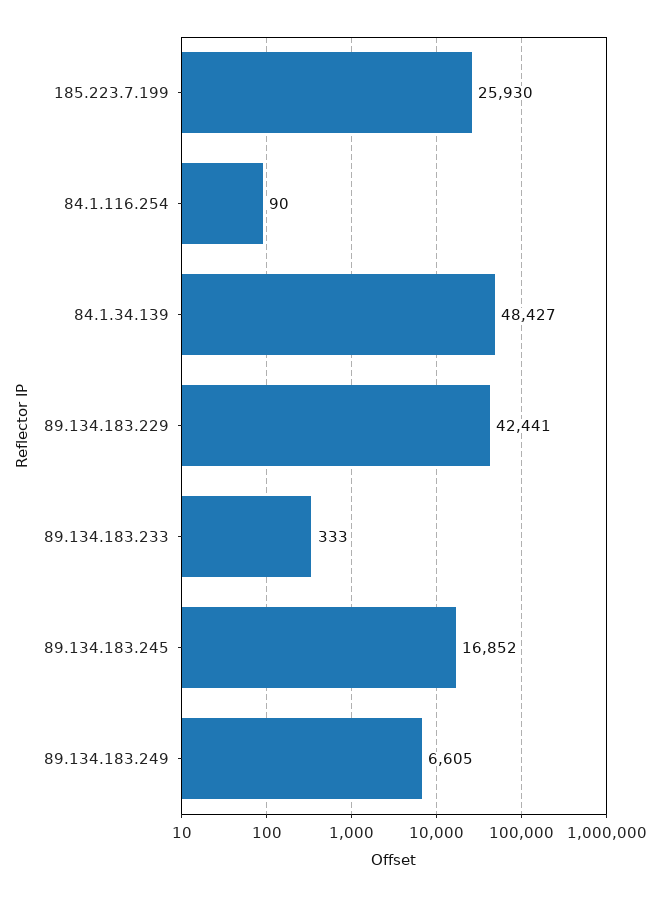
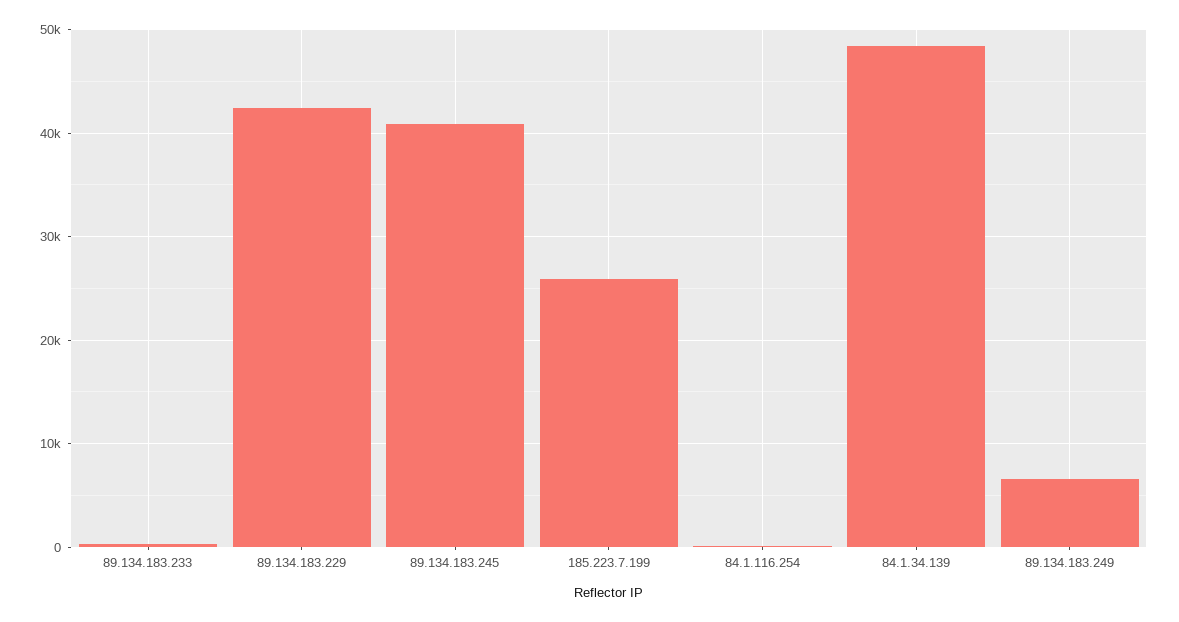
89.134.183.245: 16852 -> 41000

